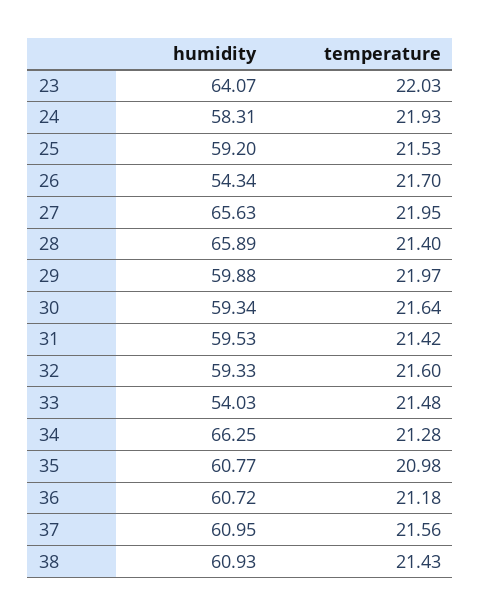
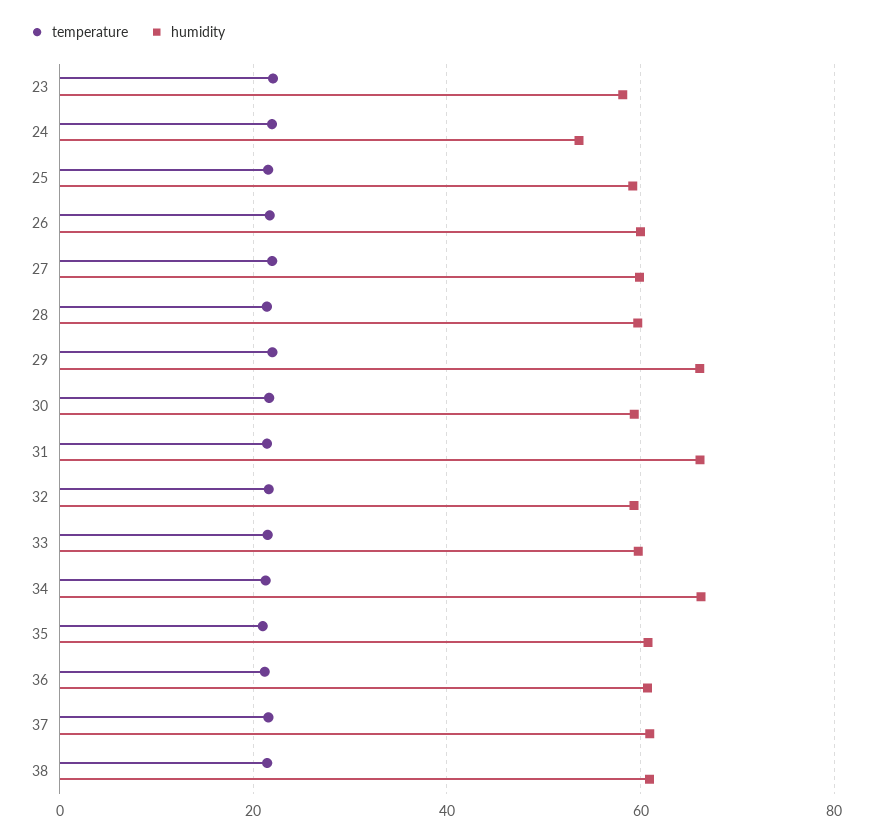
humidity, 23: 64.07 -> 58
humidity, 24: 58.31 -> 54
humidity, 26: 54.34 -> 60
humidity, 27: 65.63 -> 60
humidity, 28: 65.89 -> 60
humidity, 29: 59.88 -> 66
humidity, 31: 59.53 -> 66
humidity, 33: 54.03 -> 60

